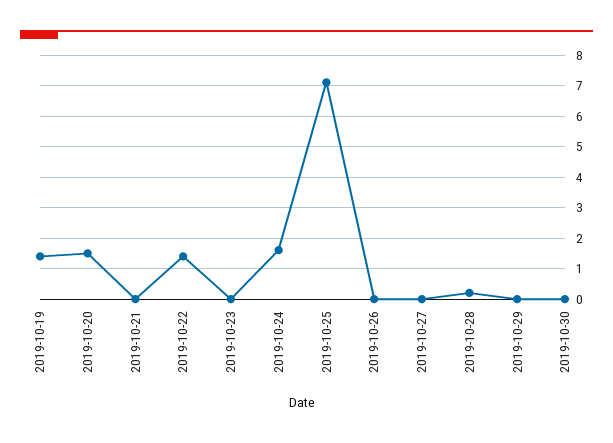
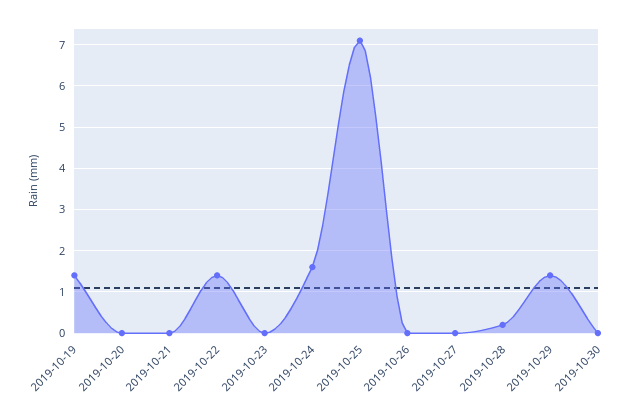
2019-10-20: 1.5 -> 0
2019-10-29: 0 -> 1.5

